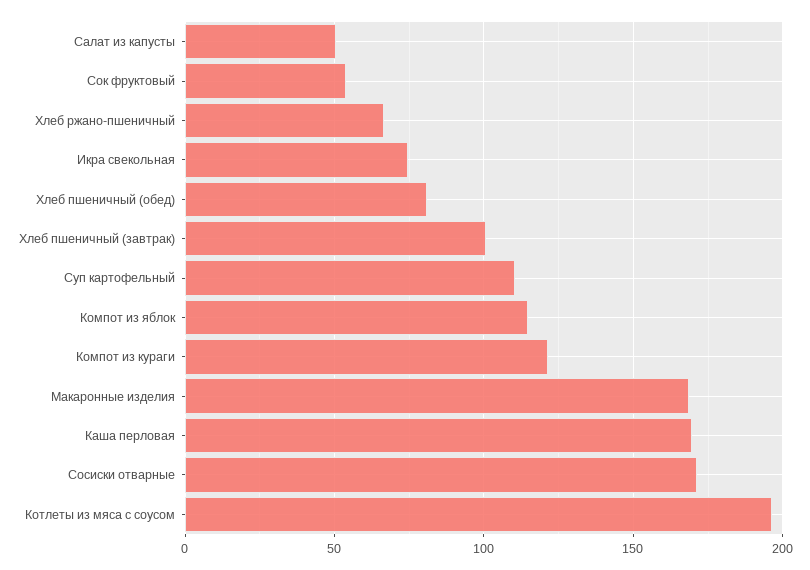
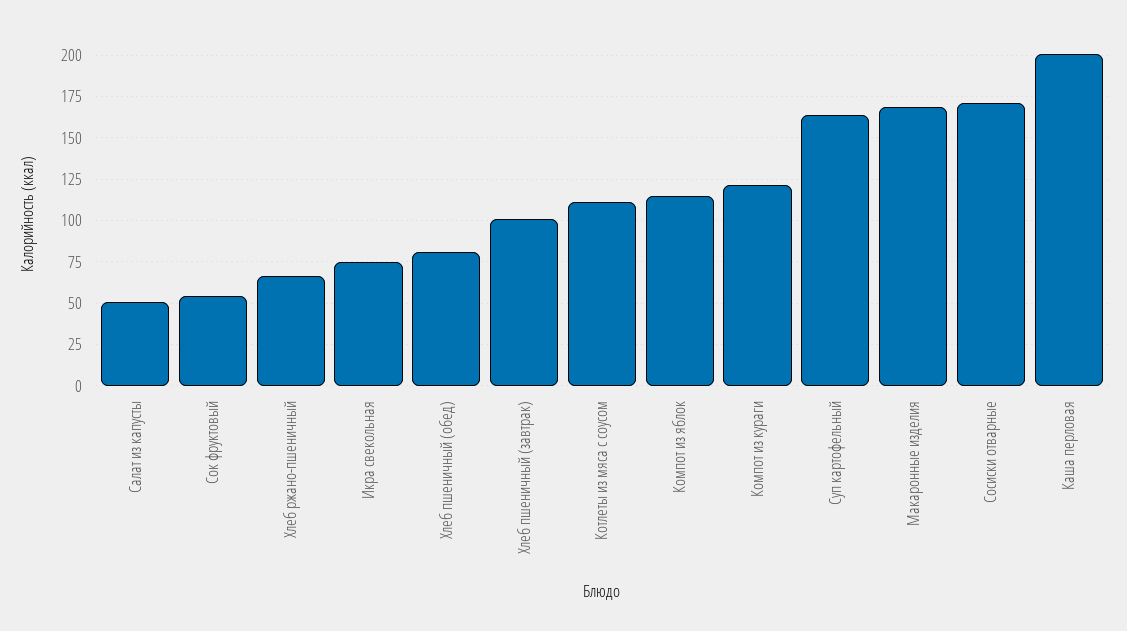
Суп картофельный: 110 -> 165
Каша перловая: 170 -> 200
Котлеты из мяса с соусом: 195 -> 110

